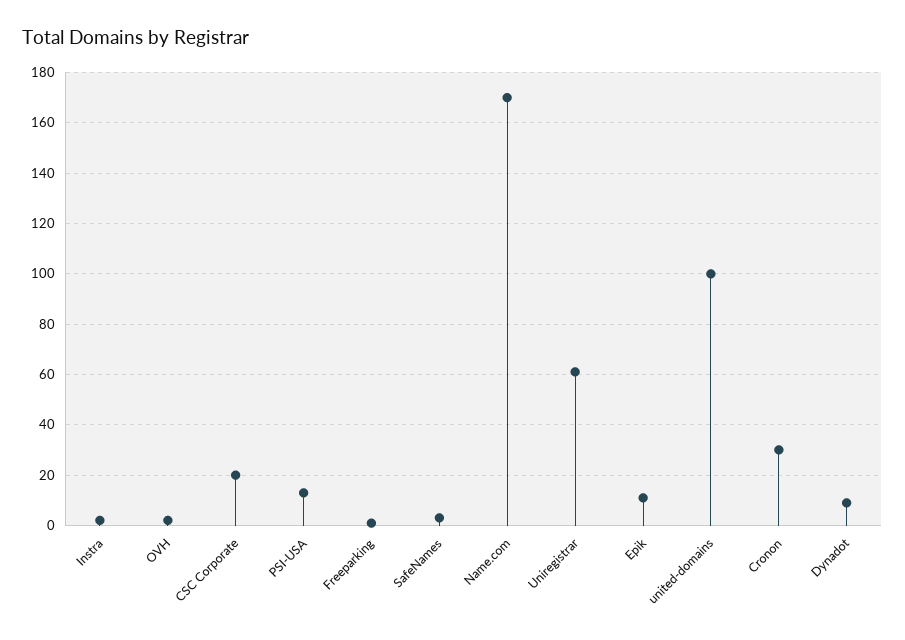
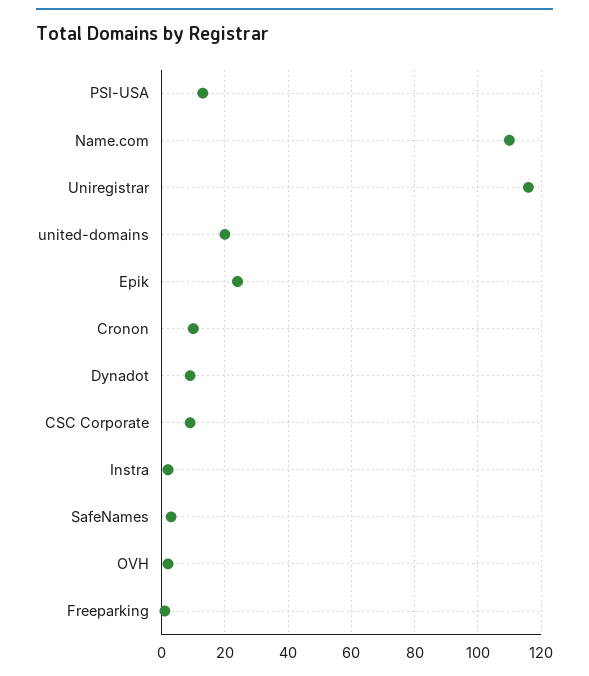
CSC Corporate: 20 -> 10
Name.com: 170 -> 110
Uniregistrar: 60 -> 115
Epik: 10 -> 25
united-domains: 100 -> 20
Cronon: 30 -> 10

